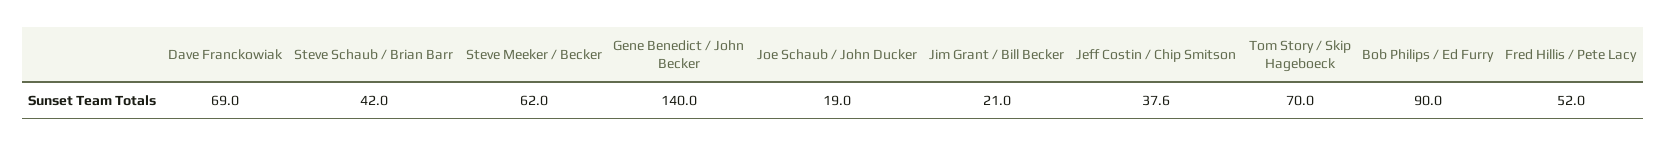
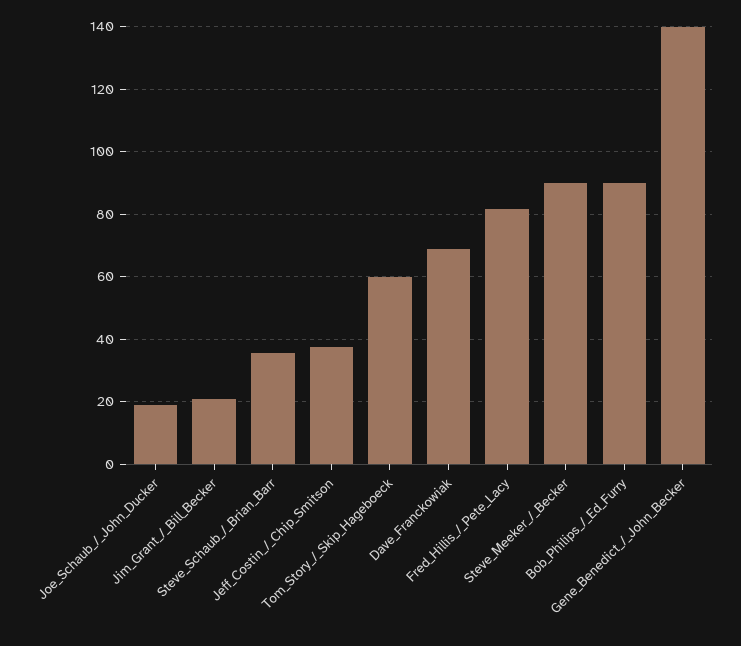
Steve Schaub / Brian Barr: 42 -> 36
Steve Meeker / Becker: 62 -> 90
Tom Story / Skip Hageboeck: 70 -> 60
Fred Hillis / Pete Lacy: 52 -> 82

